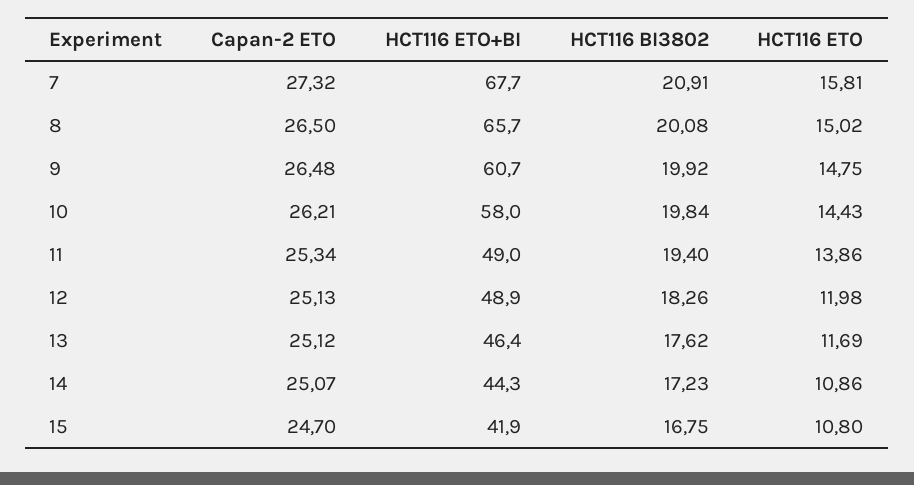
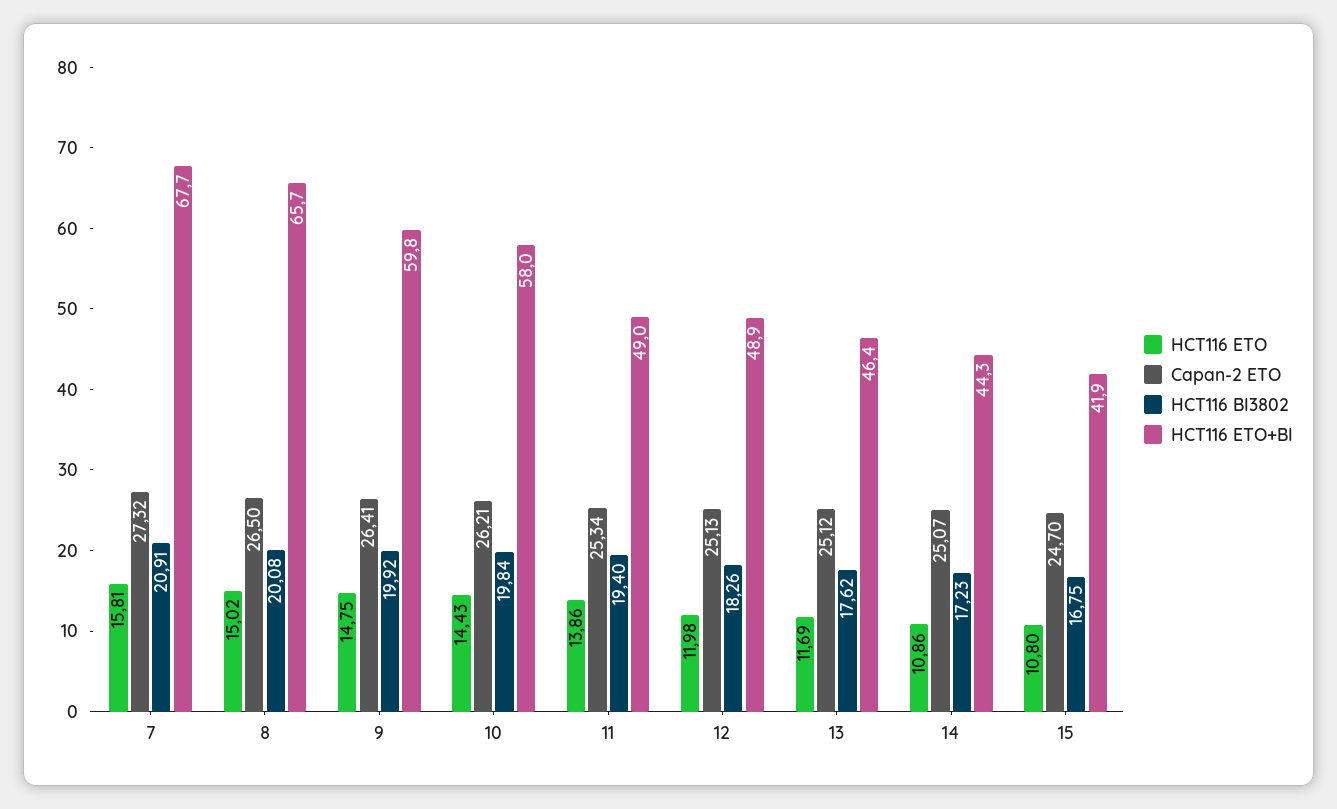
Capan-2 ETO, 9: 26.48 -> 26.41
HCT116 ETO+BI, 9: 60.7 -> 59.8

